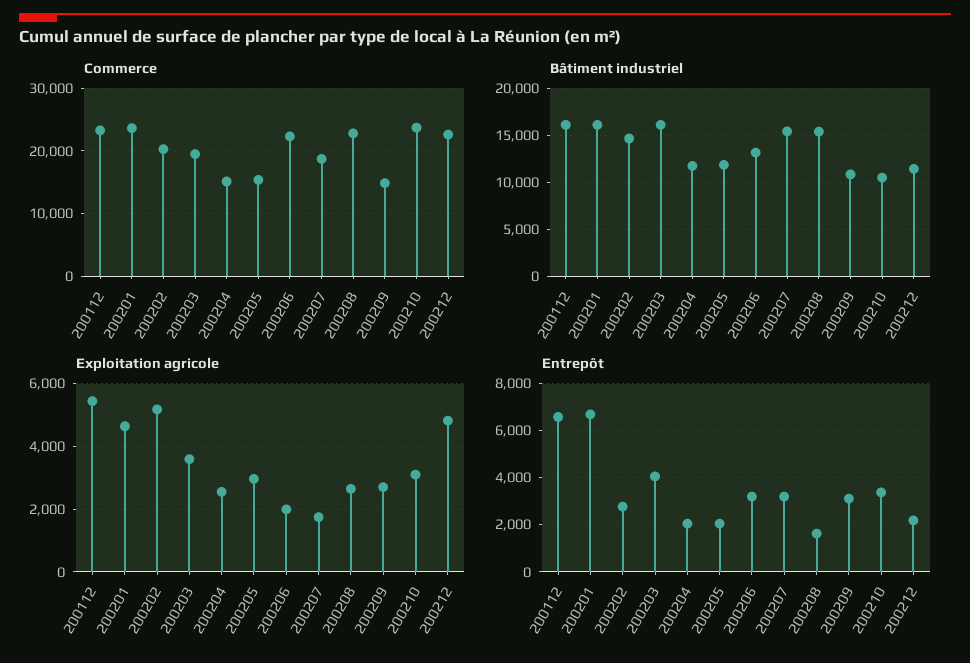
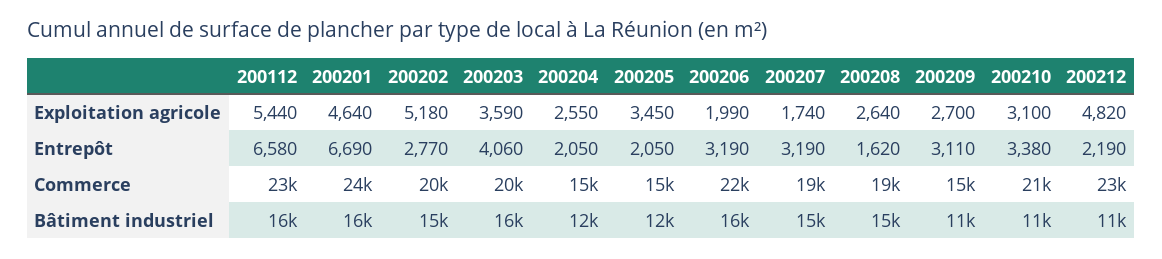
Commerce, 200208: 23000 -> 19000
Commerce, 200210: 24000 -> 21000
Bâtiment industriel, 200206: 13000 -> 16000
Exploitation agricole, 200205: 3000 -> 3450

